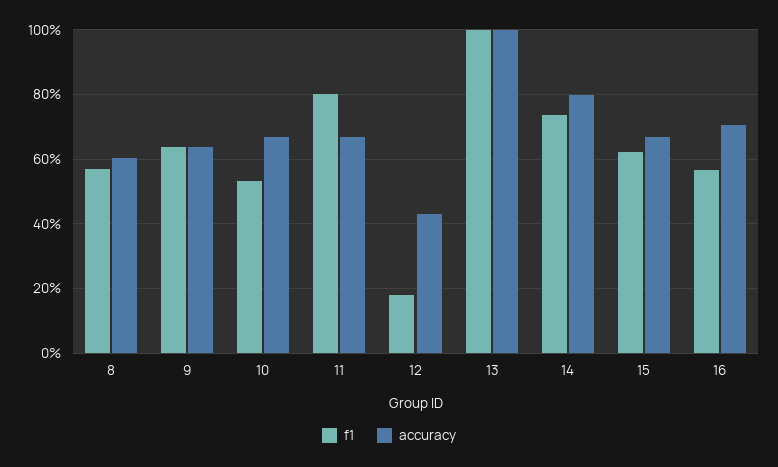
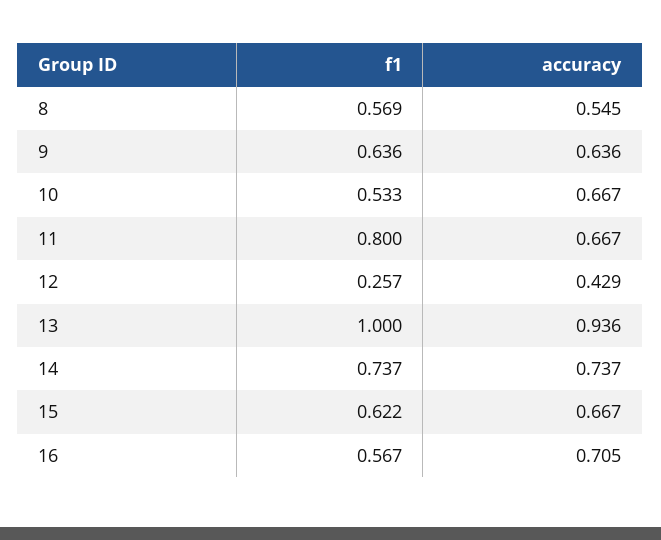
accuracy, 8: 0.6 -> 0.545
f1, 12: 0.18 -> 0.257
accuracy, 13: 1 -> 0.936
accuracy, 14: 0.8 -> 0.737

